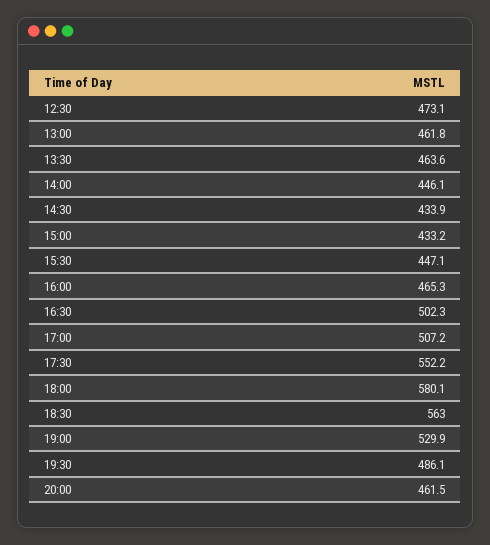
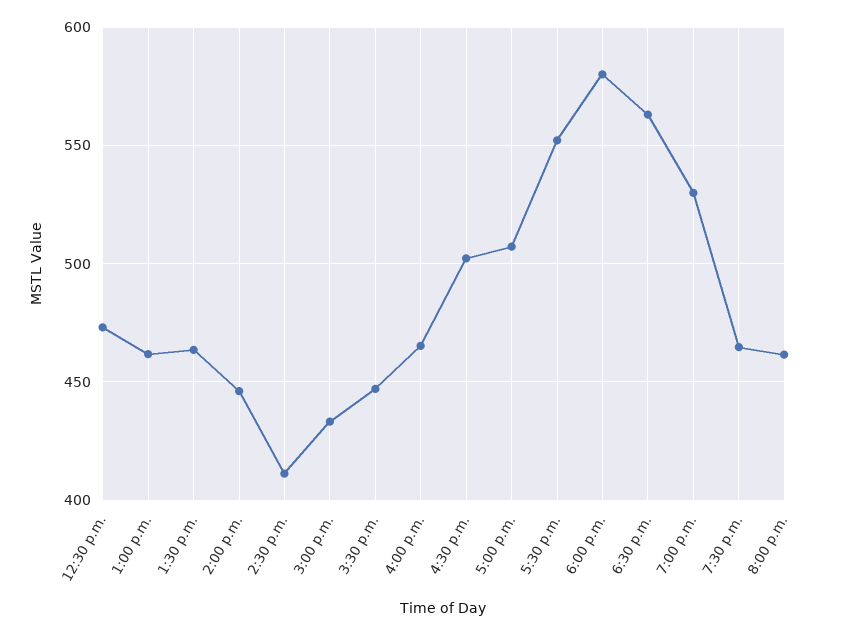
14:30: 433.9 -> 410
19:30: 486.1 -> 465

